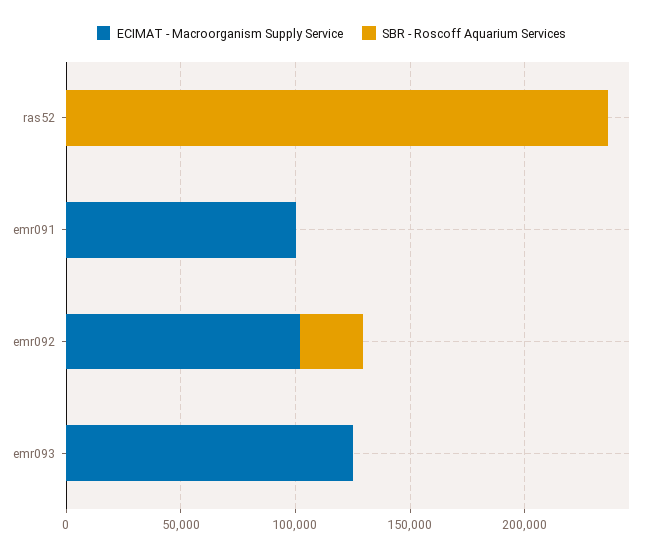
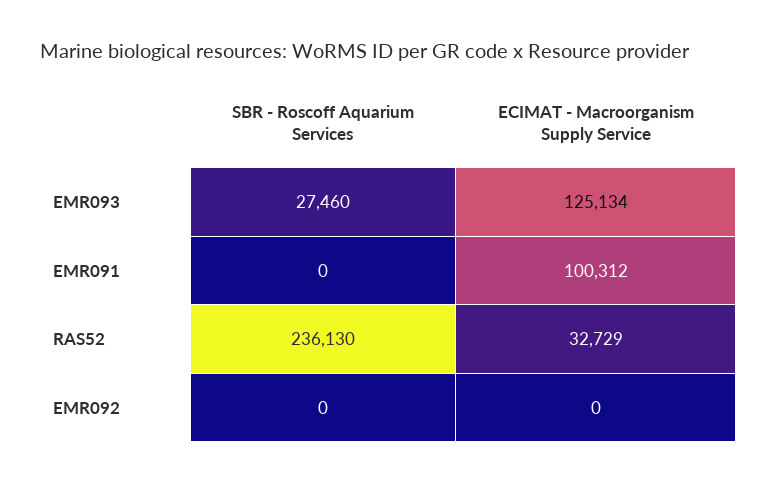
ECIMAT - Macroorganism Supply Service, ras52: 0 -> 32729
ECIMAT - Macroorganism Supply Service, emr092: 100000 -> 0
SBR - Roscoff Aquarium Services, emr092: 30000 -> 0
SBR - Roscoff Aquarium Services, emr093: 0 -> 27460

